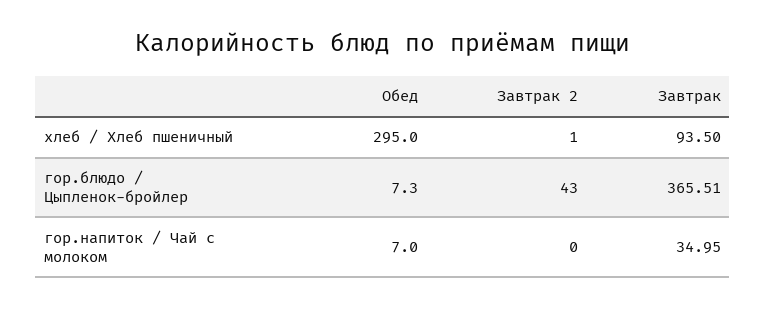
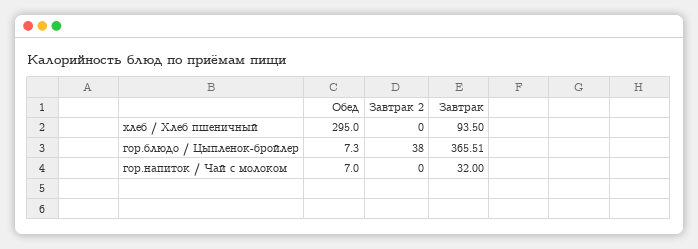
Завтрак 2, хлеб / Хлеб пшеничный: 1 -> 0
Завтрак 2, гор.блюдо / Цыпленок-бройлер: 43 -> 38
Завтрак, гор.напиток / Чай с молоком: 34.95 -> 32

